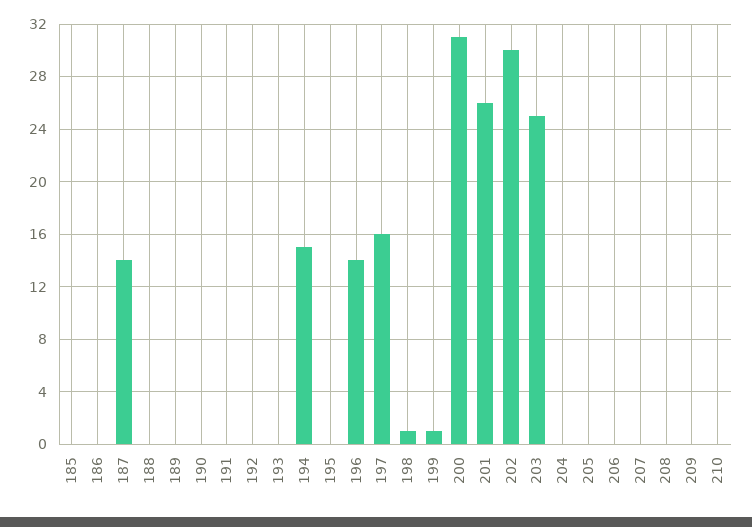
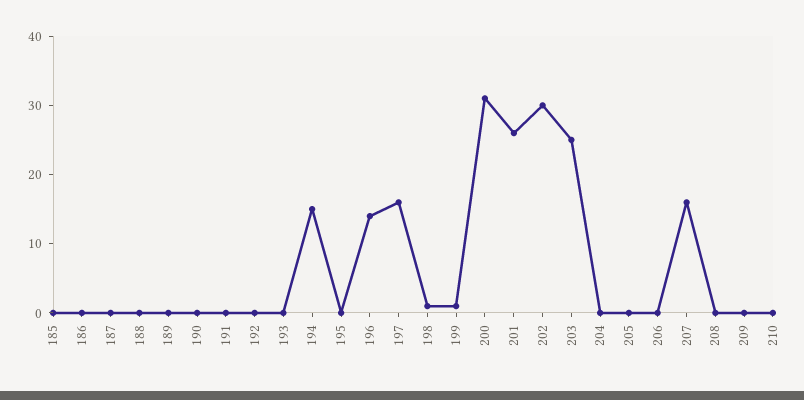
187: 14 -> 0
207: 0 -> 15

